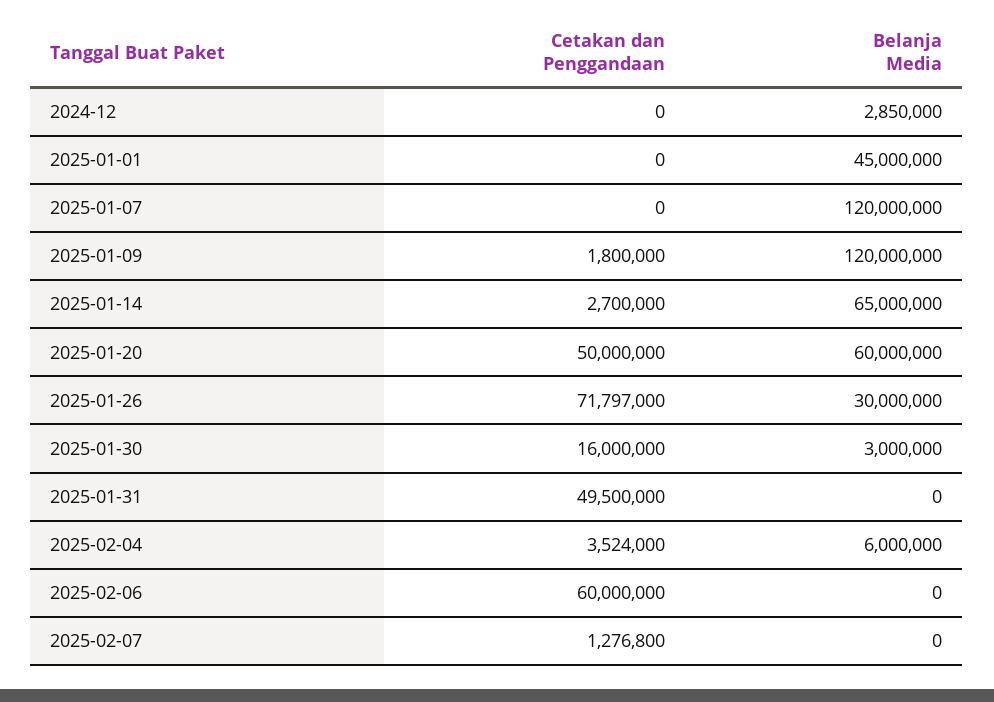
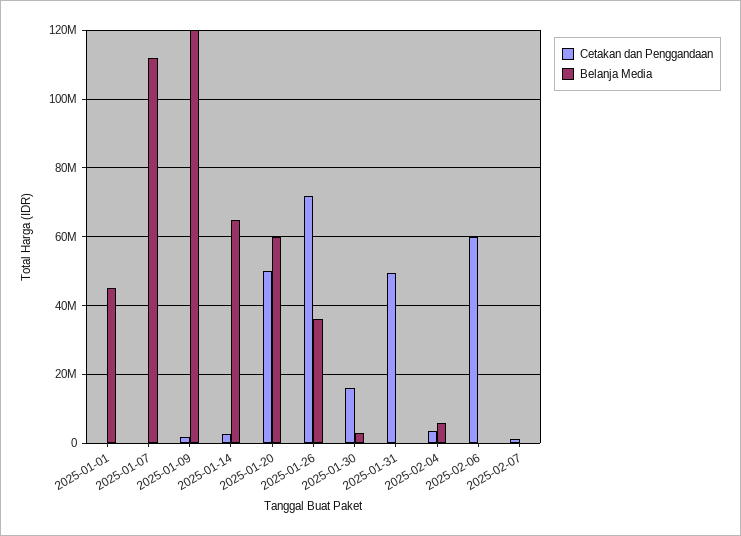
Cetakan dan Penggandaan, 2024-12: 0 -> none
Belanja Media, 2024-12: 2850000 -> none
Belanja Media, 2025-01-07: 120000000 -> 112000000
Belanja Media, 2025-01-26: 30000000 -> 36000000

